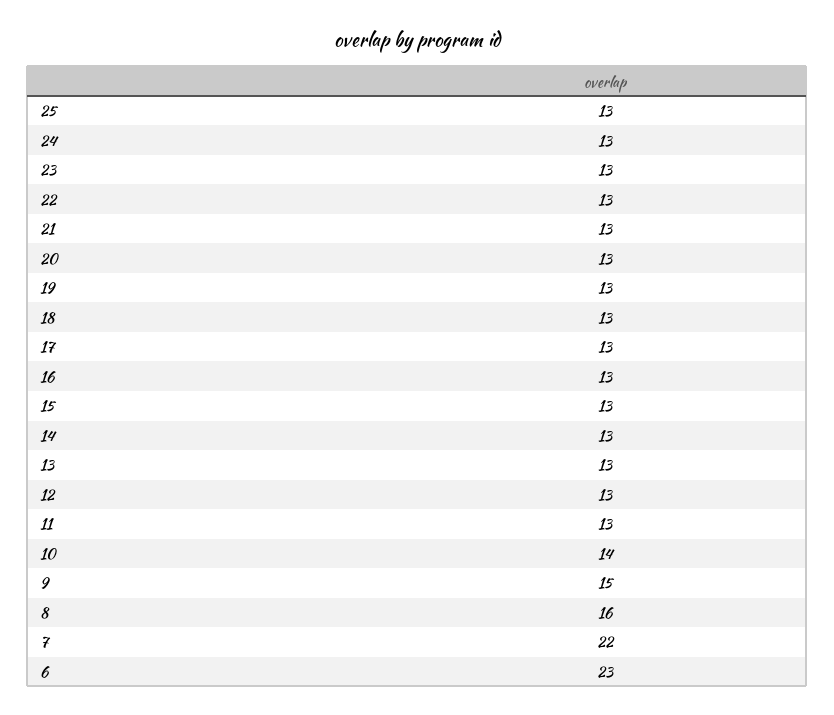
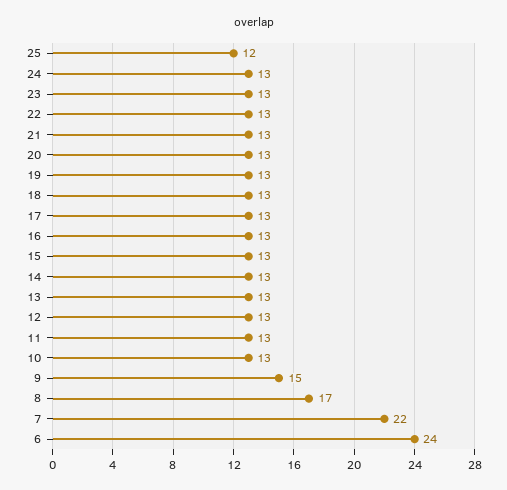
25: 13 -> 12
10: 14 -> 13
8: 16 -> 17
6: 23 -> 24

